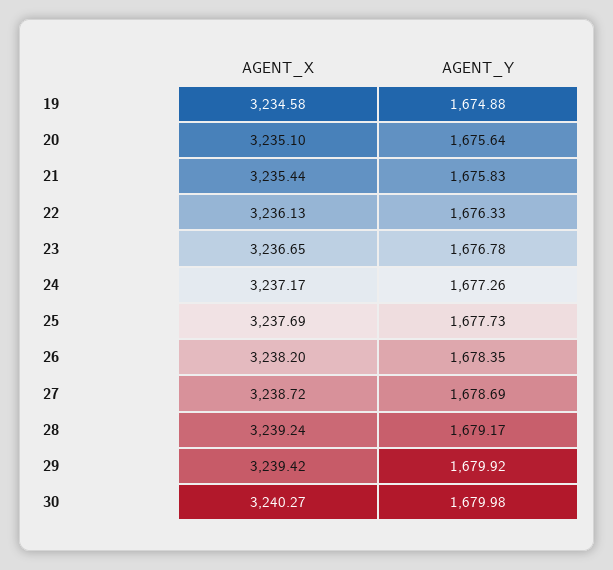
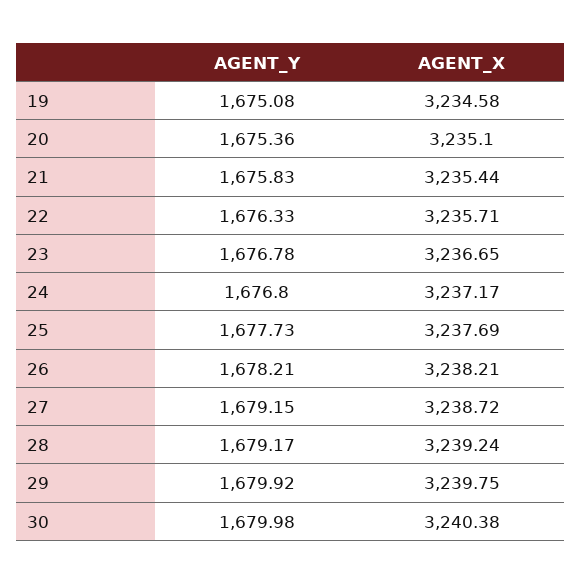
AGENT_Y, 19: 1674.88 -> 1675.08
AGENT_Y, 20: 1675.64 -> 1675.36
AGENT_X, 22: 3236.13 -> 3235.71
AGENT_Y, 24: 1677.26 -> 1676.8
AGENT_X, 26: 3238.2 -> 3238.21
AGENT_Y, 26: 1678.35 -> 1678.21
AGENT_Y, 27: 1678.69 -> 1679.15
AGENT_X, 29: 3239.42 -> 3239.75
AGENT_X, 30: 3240.27 -> 3240.38

